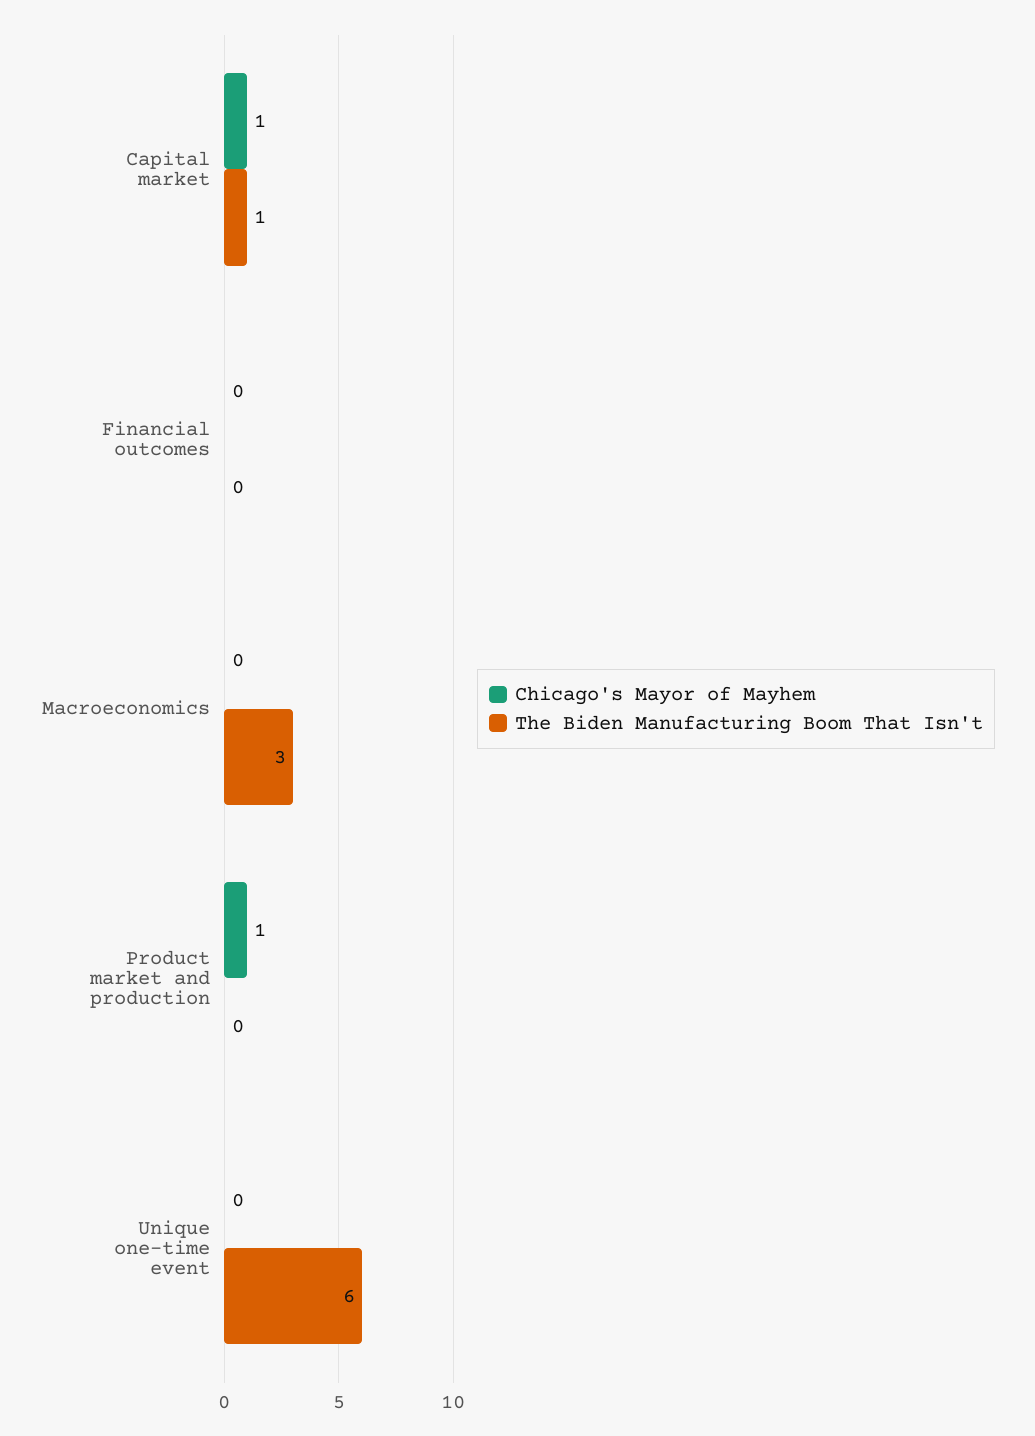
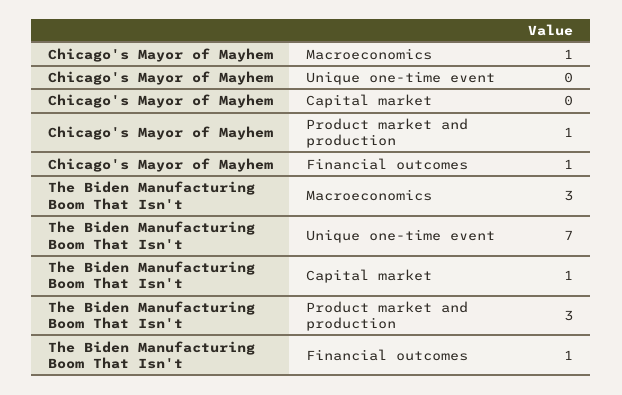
Chicago's Mayor of Mayhem, Capital market: 1 -> 0
Chicago's Mayor of Mayhem, Financial outcomes: 0 -> 1
The Biden Manufacturing Boom That Isn't, Financial outcomes: 0 -> 1
Chicago's Mayor of Mayhem, Macroeconomics: 0 -> 1
The Biden Manufacturing Boom That Isn't, Product market and production: 0 -> 3
The Biden Manufacturing Boom That Isn't, Unique one-time event: 6 -> 7

